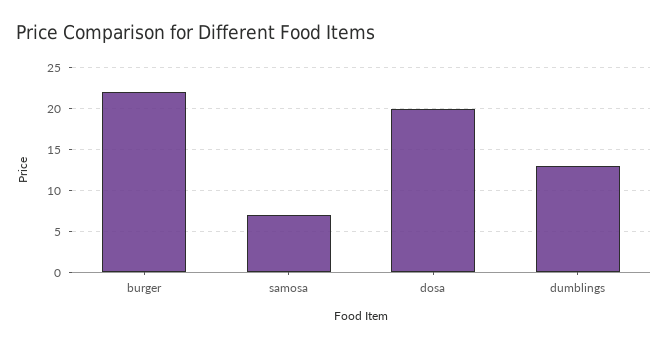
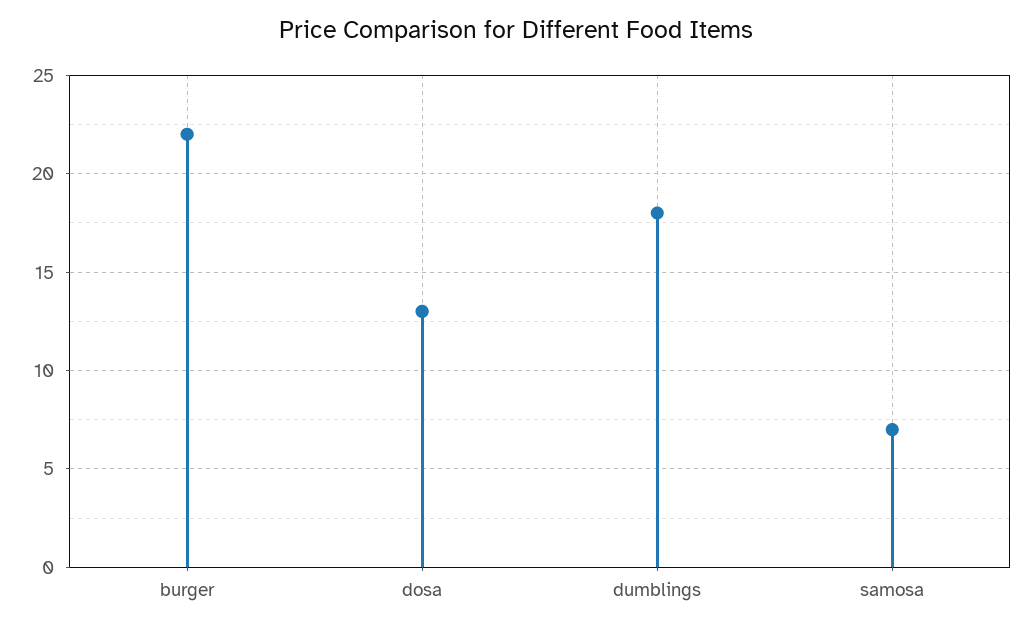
dosa: 20 -> 13
dumblings: 13 -> 18

